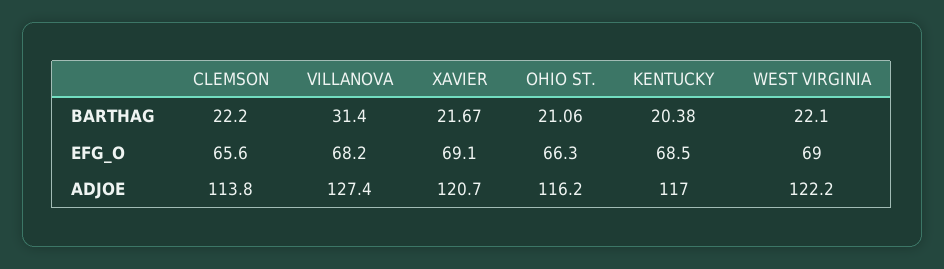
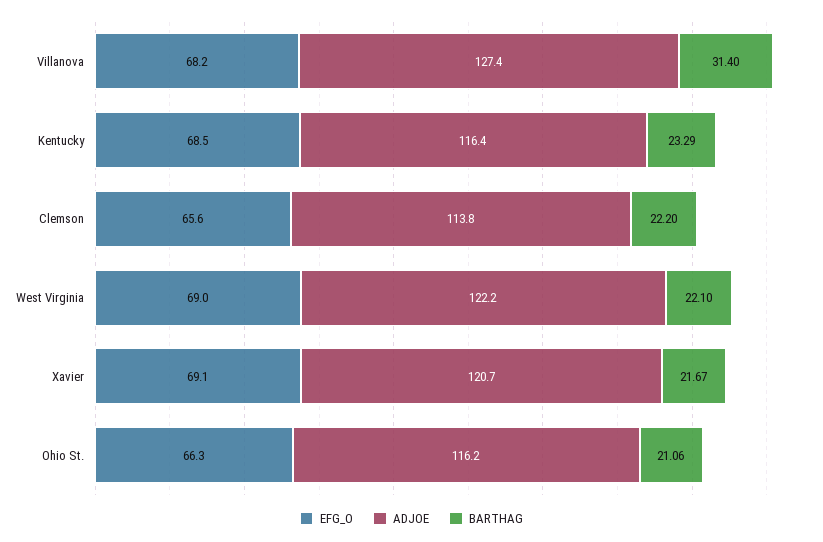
BARTHAG, KENTUCKY: 20.38 -> 23.29
ADJOE, KENTUCKY: 117 -> 116.4

